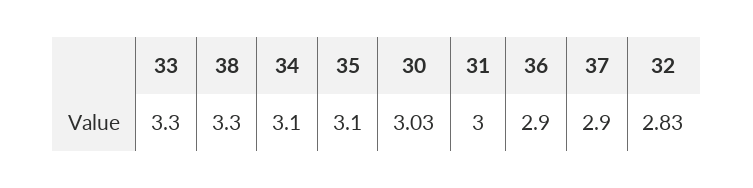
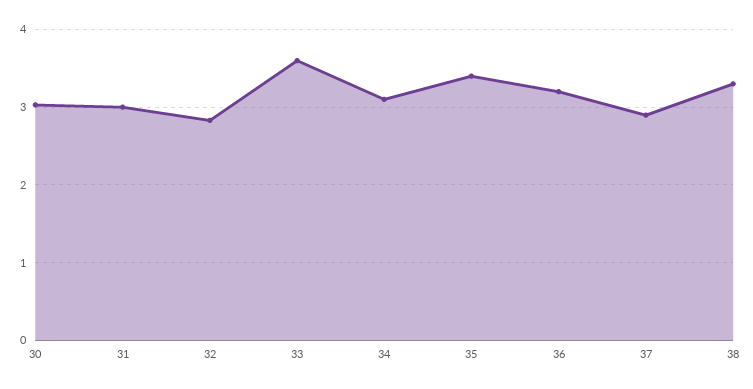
33: 3.3 -> 3.6
35: 3.1 -> 3.4
36: 2.9 -> 3.2

